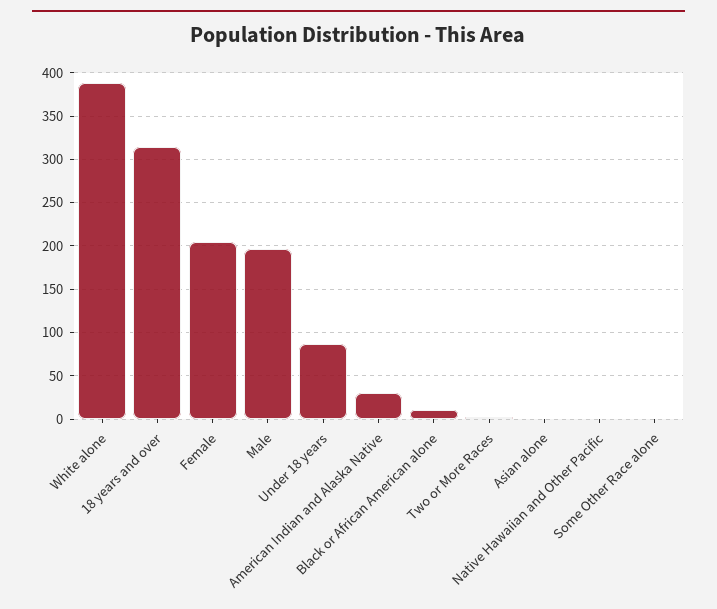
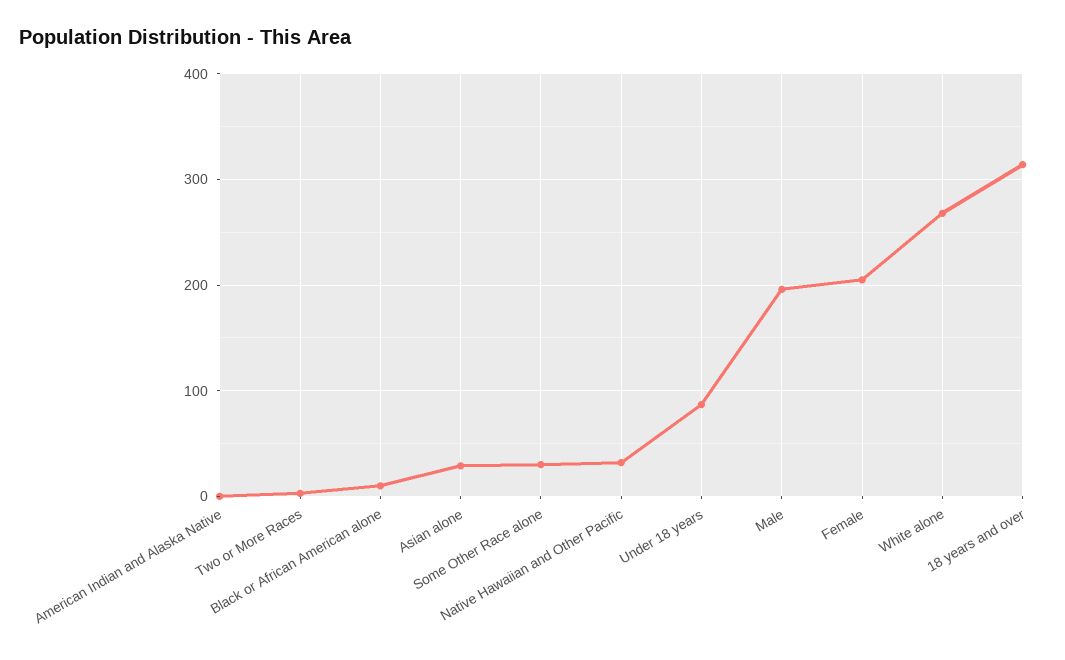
White alone: 390 -> 270
American Indian and Alaska Native: 30 -> 0
Asian alone: 0 -> 30
Native Hawaiian and Other Pacific: 0 -> 30
Some Other Race alone: 0 -> 30

